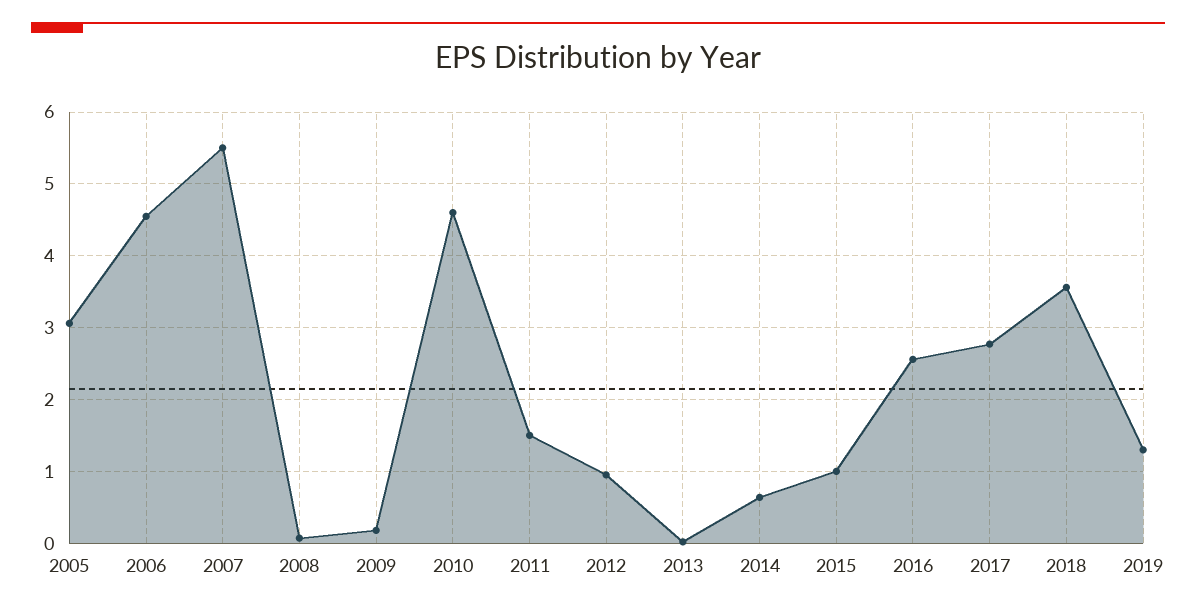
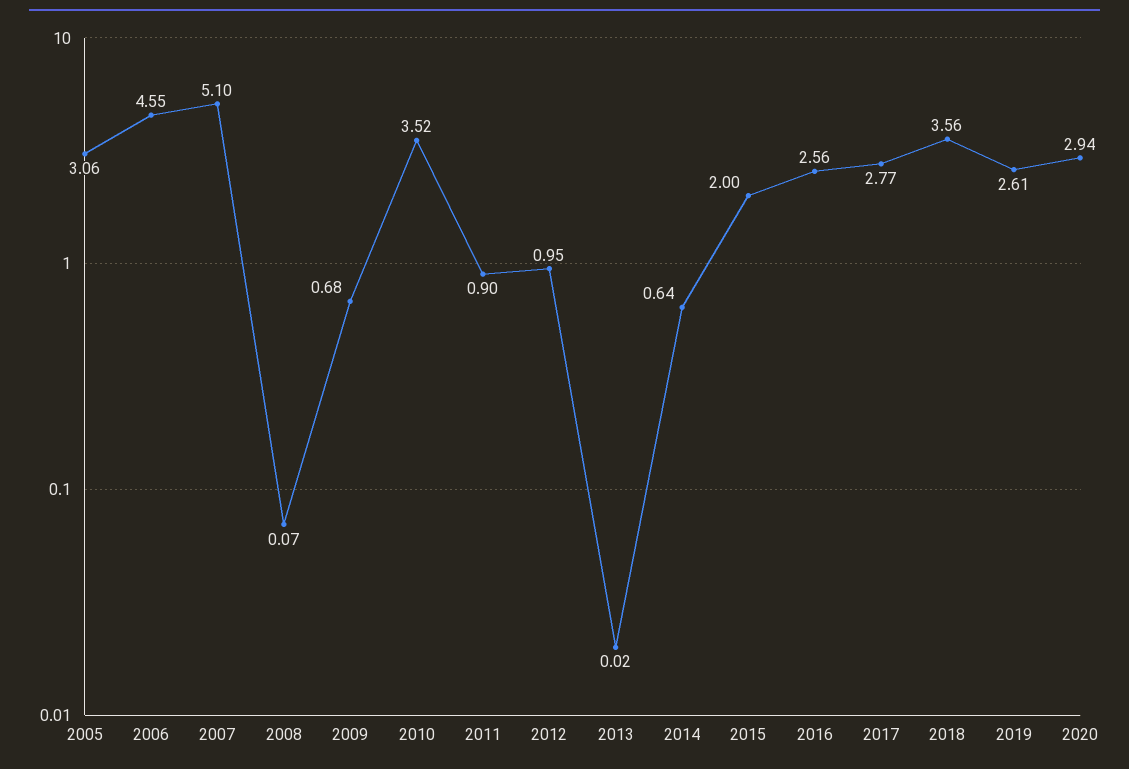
2007: 5.5 -> 5.1
2009: 0.2 -> 0.68
2010: 4.6 -> 3.52
2011: 1.5 -> 0.9
2015: 1 -> 2
2019: 1.3 -> 2.61
2020: none -> 2.94

